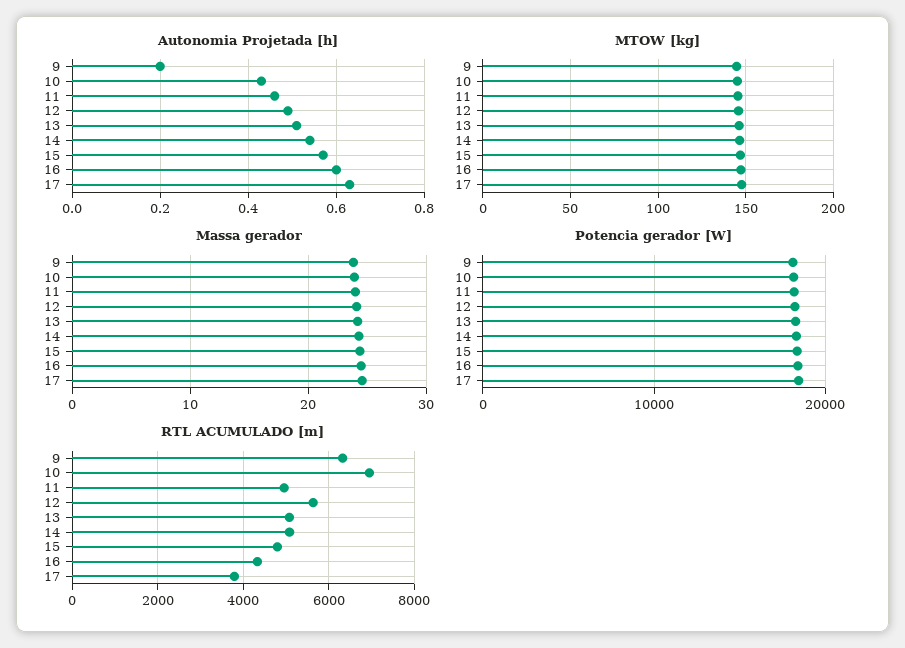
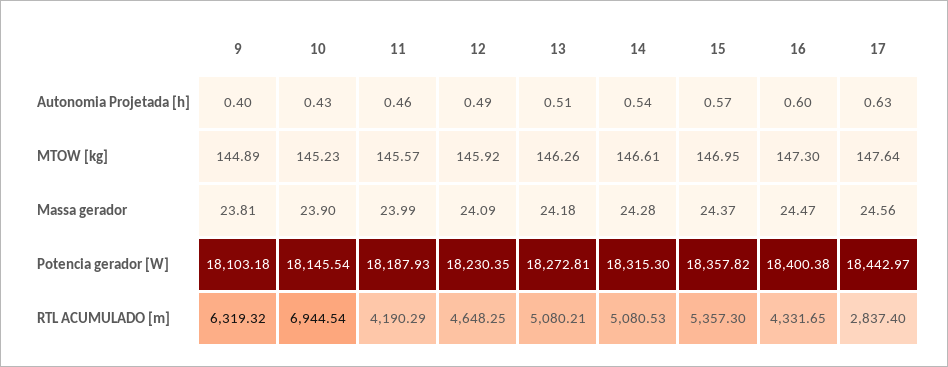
Autonomia Projetada [h], 9: 0.2 -> 0.4
RTL ACUMULADO [m], 11: 5000 -> 4190.29
RTL ACUMULADO [m], 12: 5600 -> 4648.25
RTL ACUMULADO [m], 15: 4800 -> 5357.3
RTL ACUMULADO [m], 17: 3800 -> 2837.4

